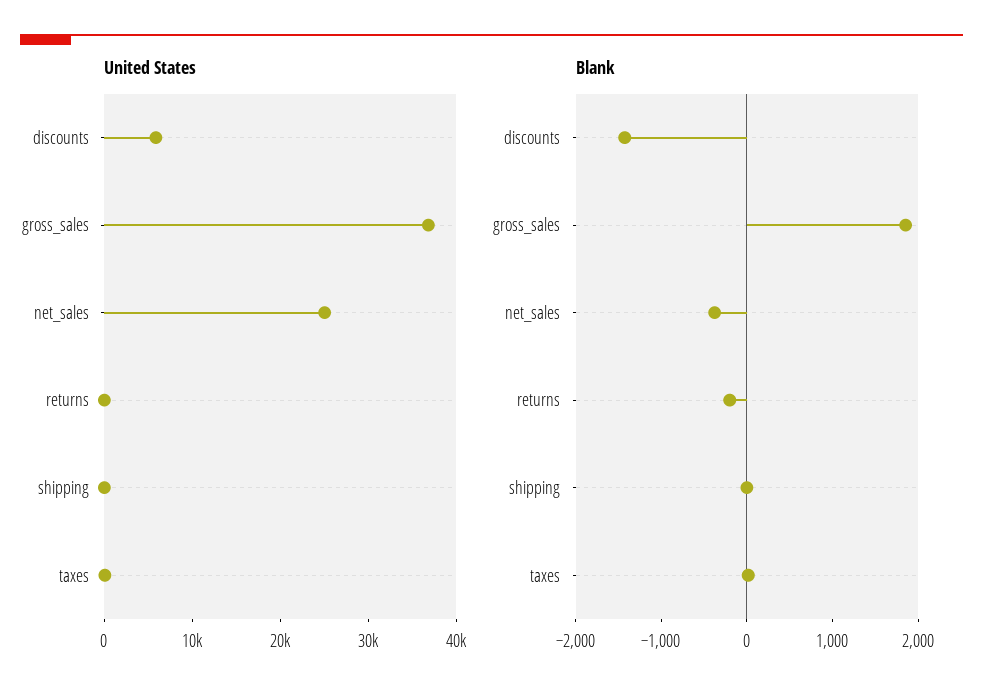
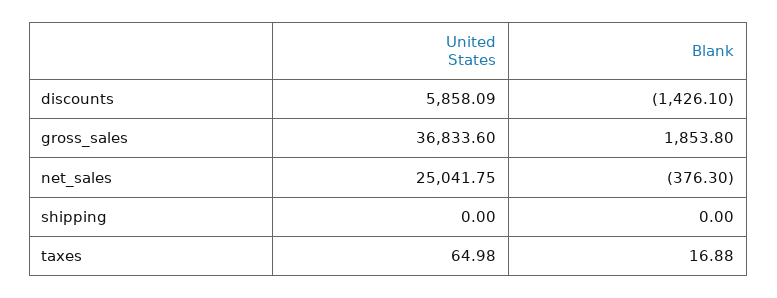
United States, returns: 0 -> none
Blank, returns: -200 -> none

